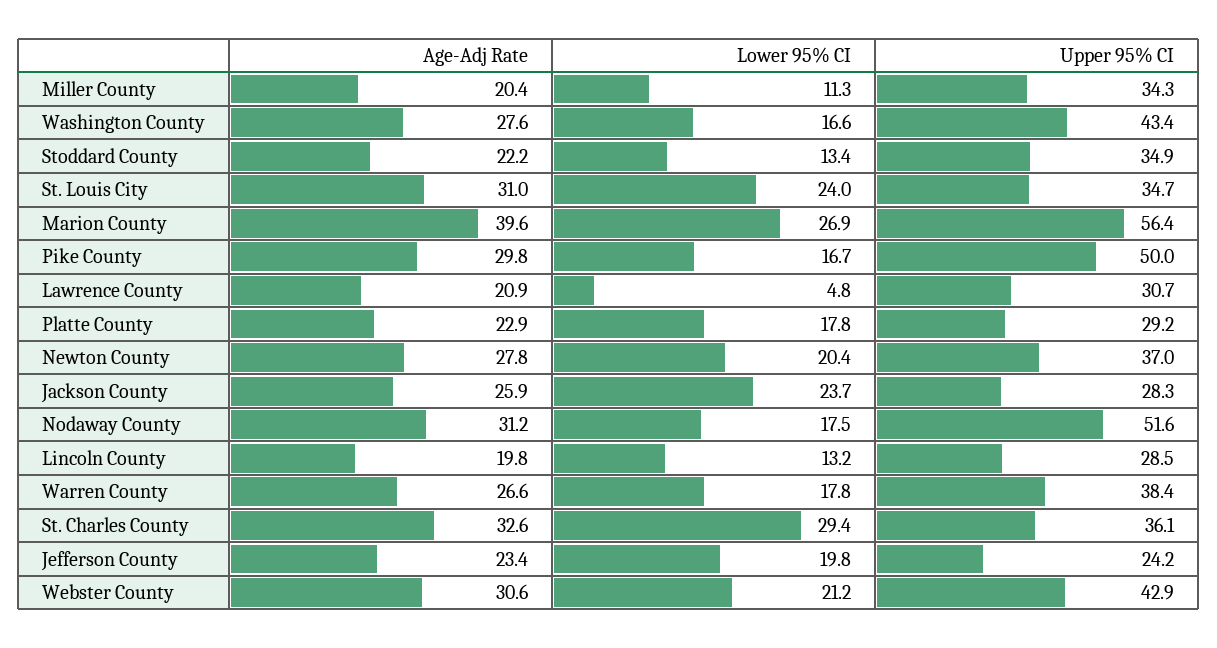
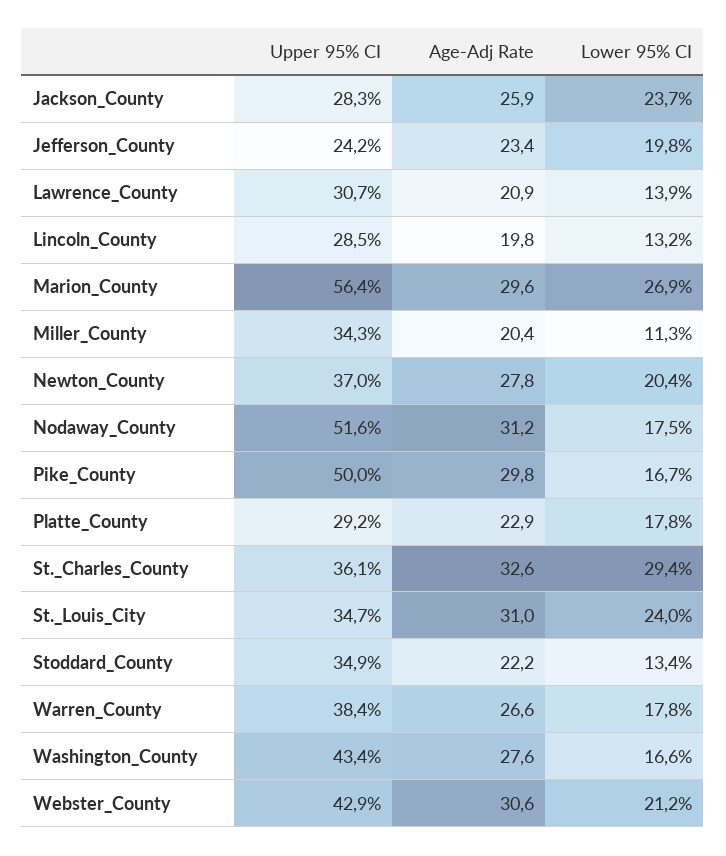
Age-Adj Rate, Marion County: 39.6 -> 29.6
Lower 95% CI, Lawrence County: 4.8 -> 13.9

